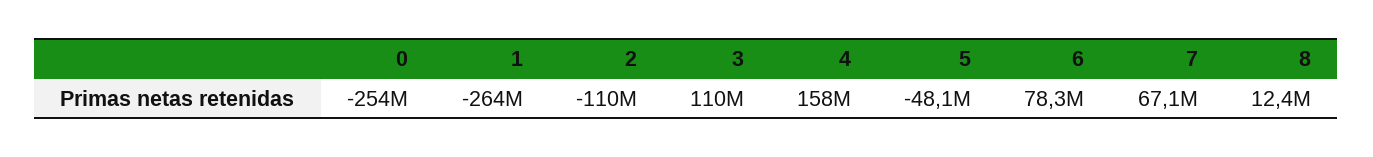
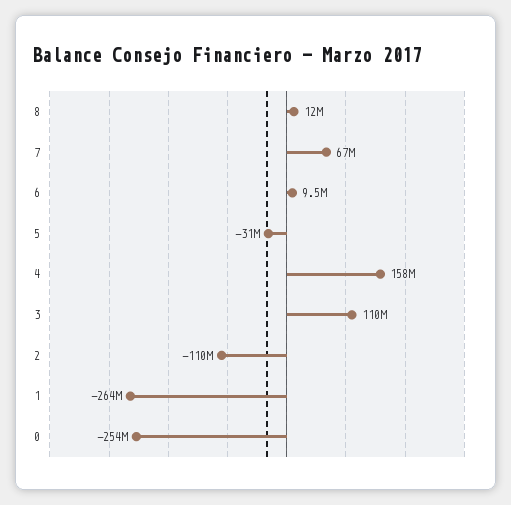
5: -48100000 -> -31000000
6: 78300000 -> 9500000

